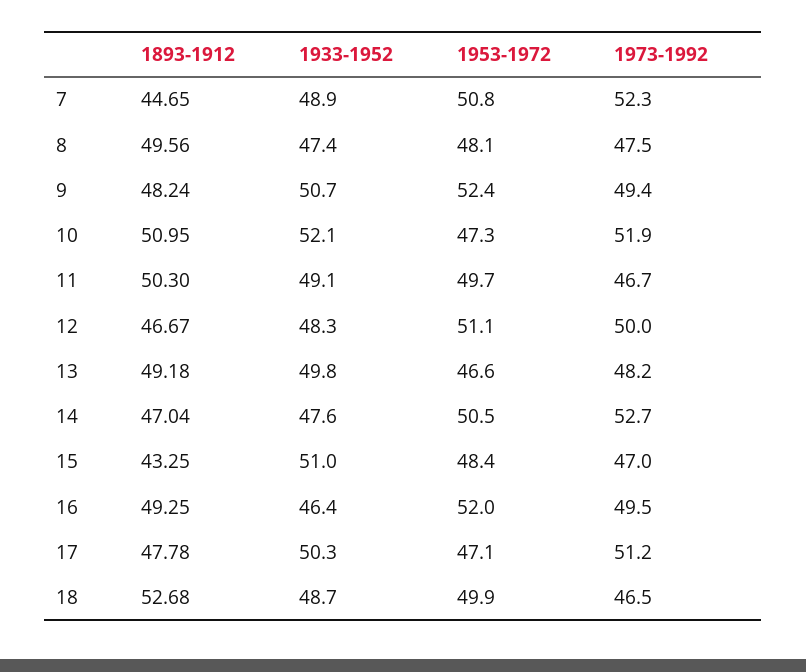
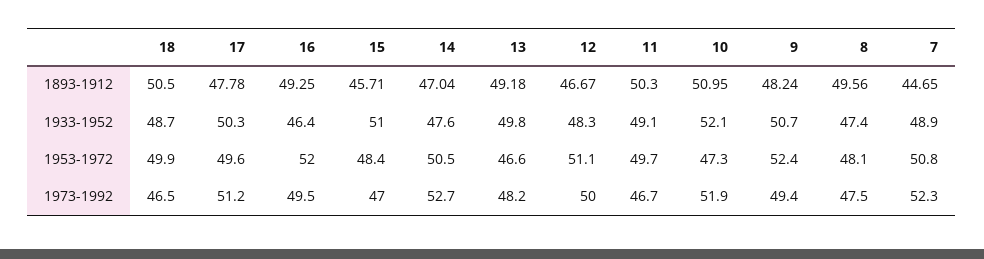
1893-1912, 15: 43.25 -> 45.71
1953-1972, 17: 47.1 -> 49.6
1893-1912, 18: 52.68 -> 50.5

